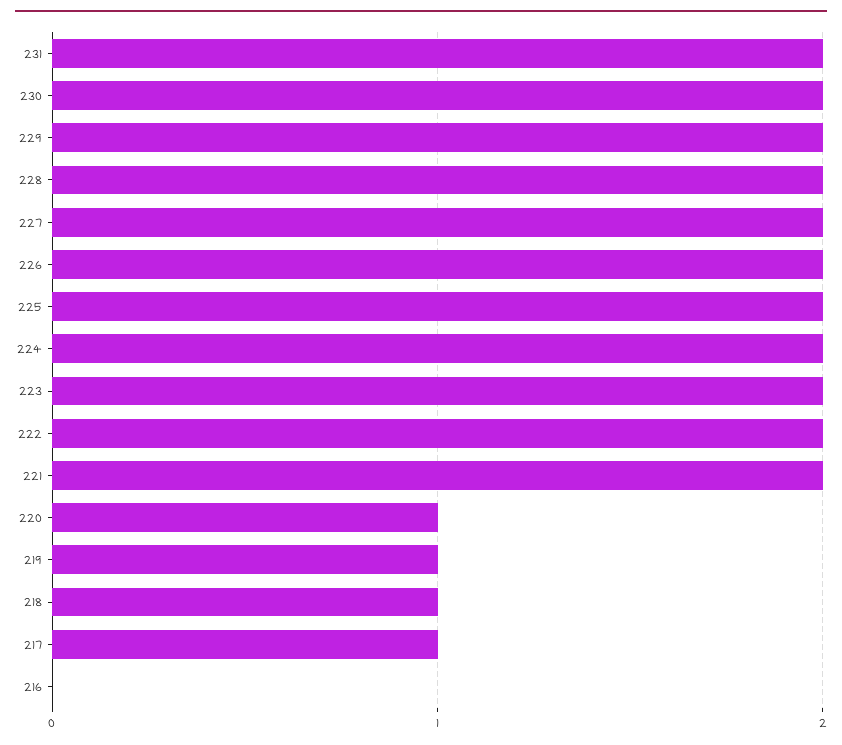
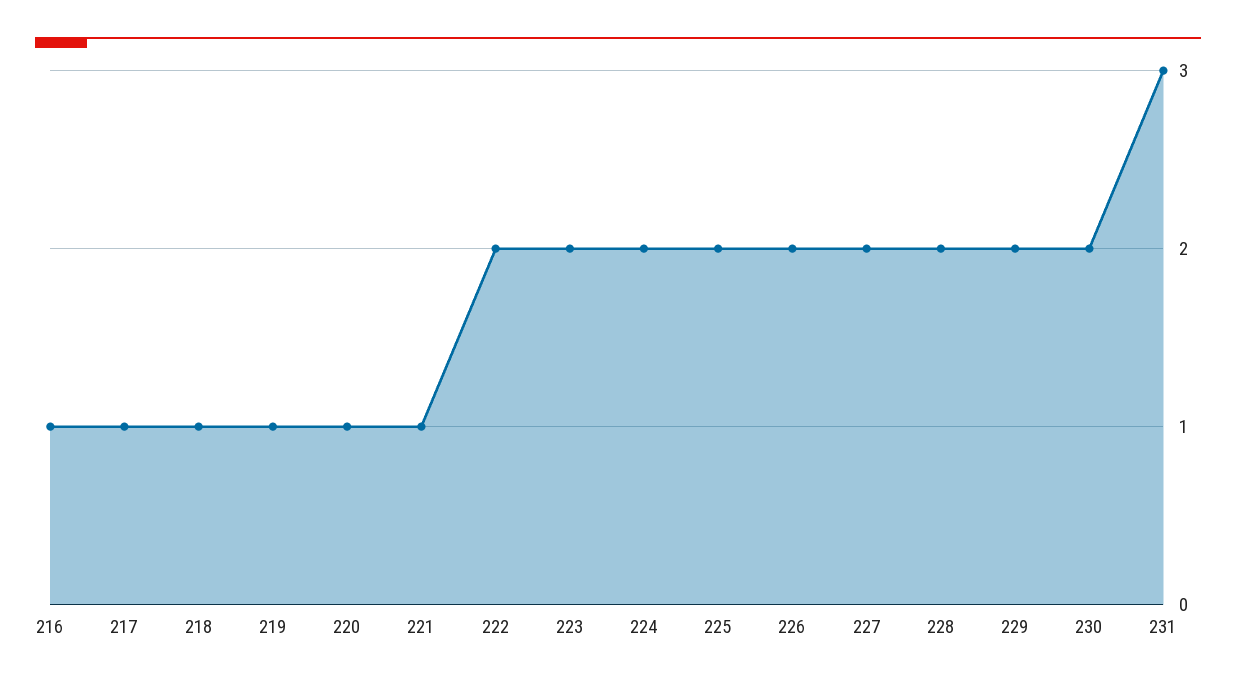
231: 2 -> 3
221: 2 -> 1
216: 0 -> 1

